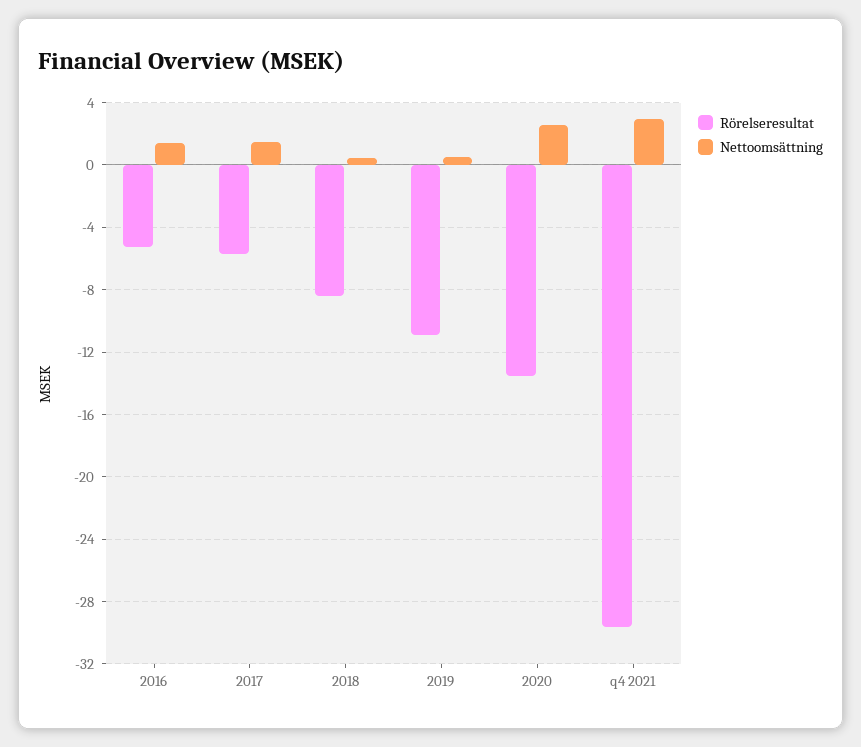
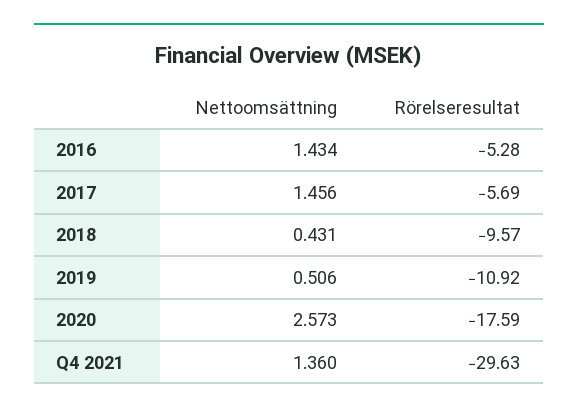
Rörelseresultat, 2018: -8.5 -> -9.57
Rörelseresultat, 2020: -13.5 -> -17.59
Nettoomsättning, q4 2021: 3 -> 1.36

